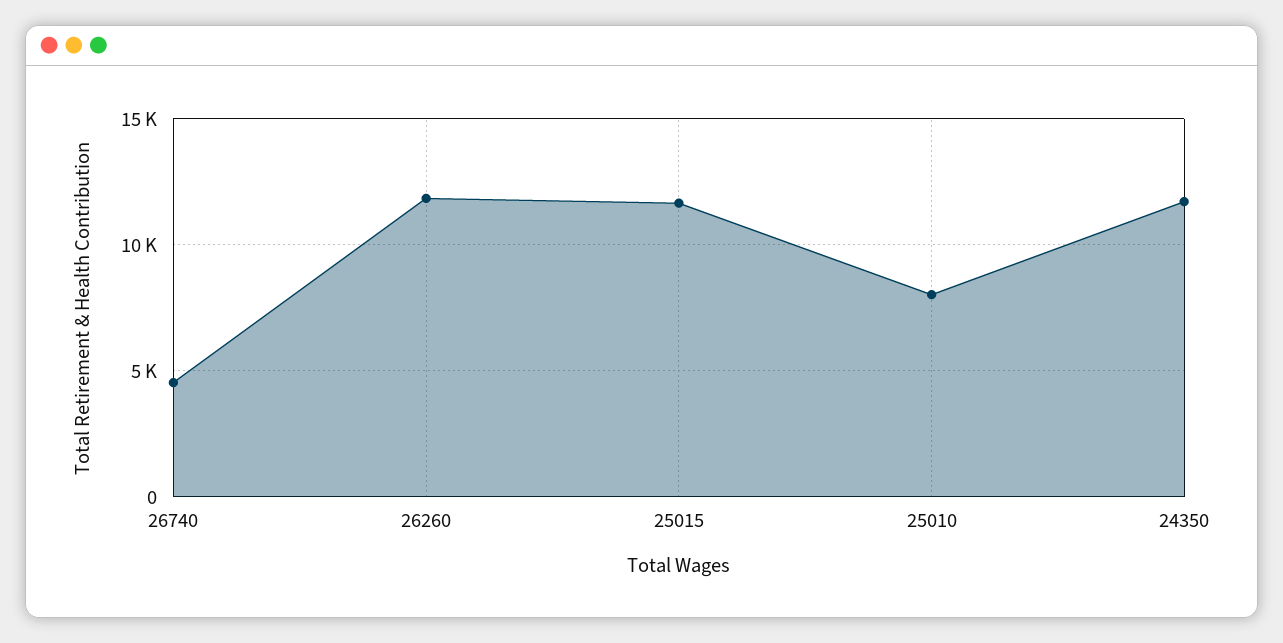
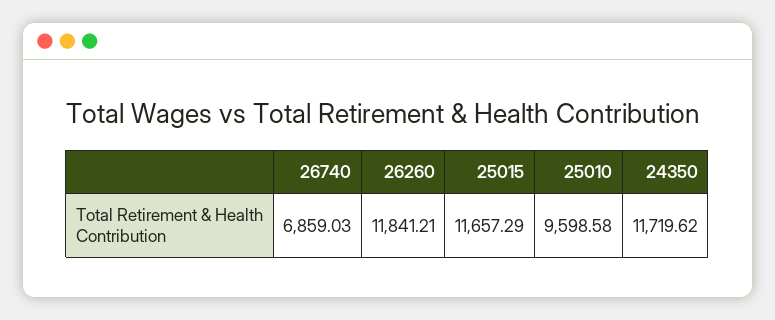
26740: 4500 -> 6859.03
25010: 8000 -> 9598.58

